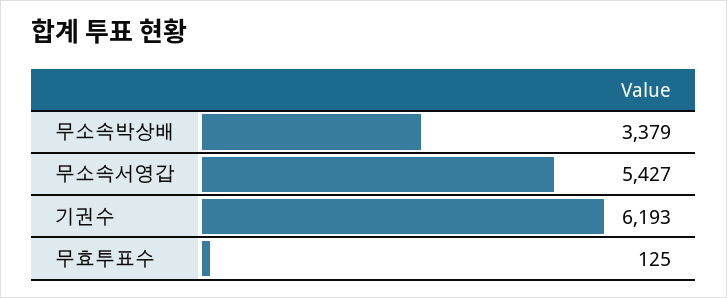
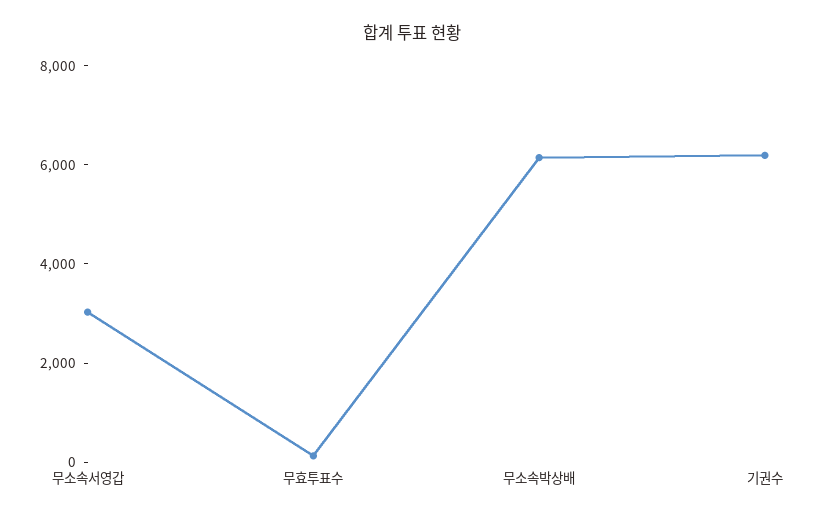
무소속박상배: 3379 -> 6000
무소속서영갑: 5427 -> 3000

